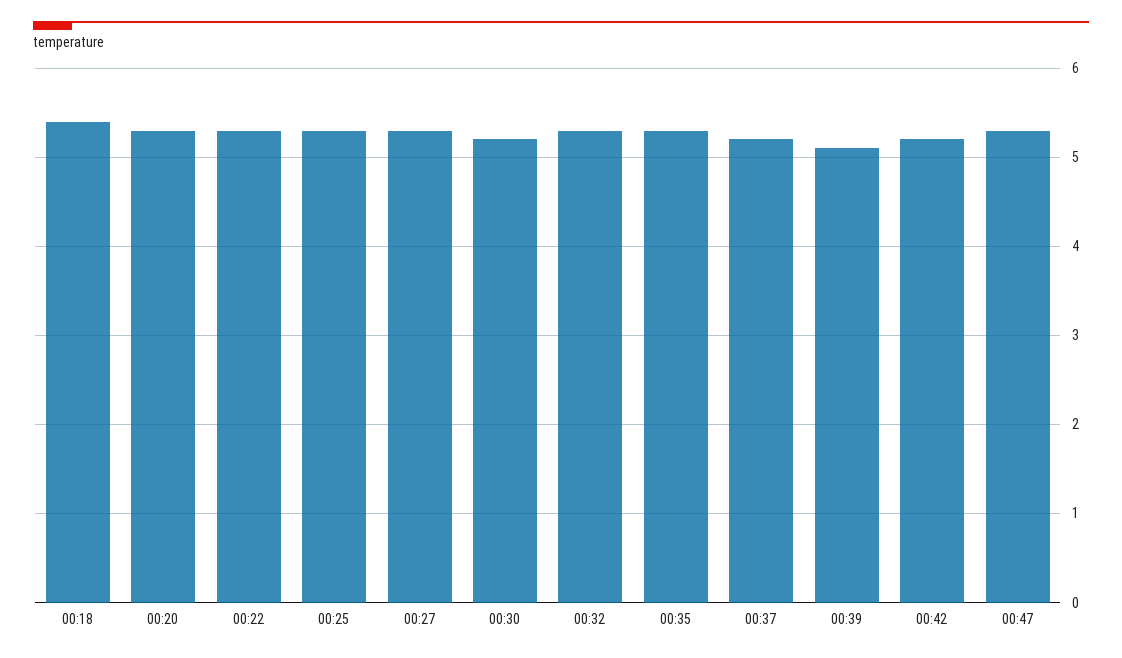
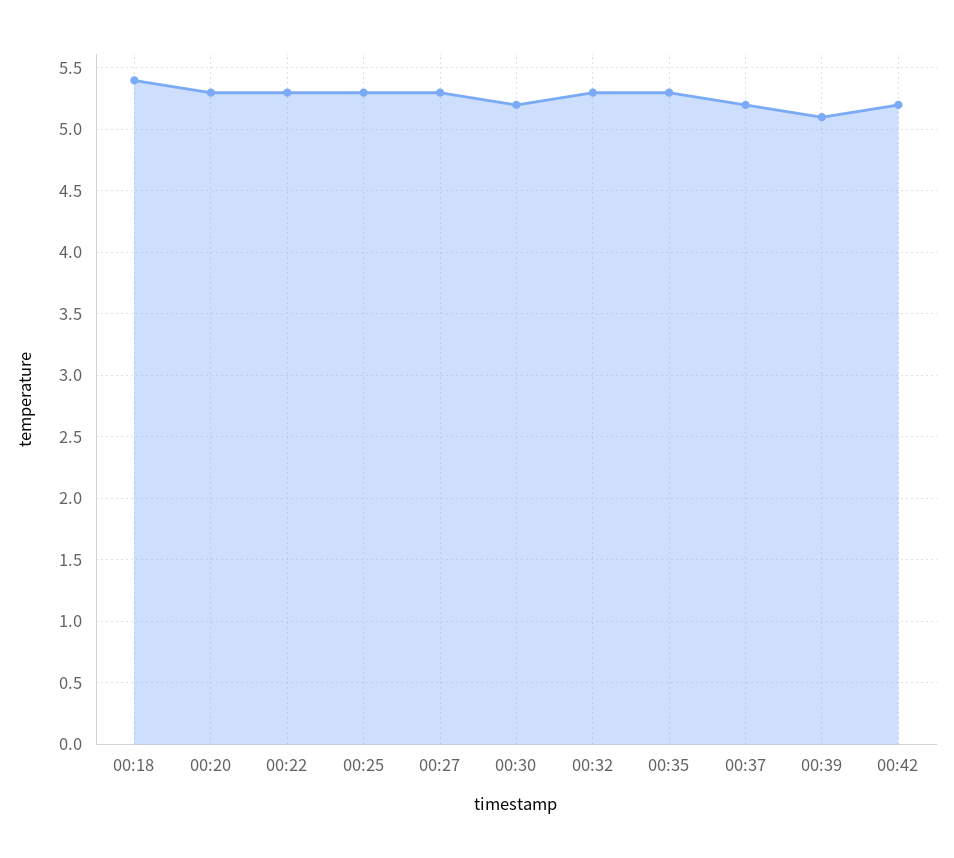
00:47: 5.3 -> none

